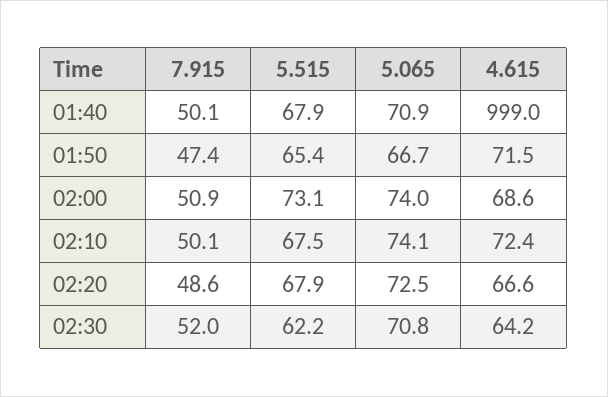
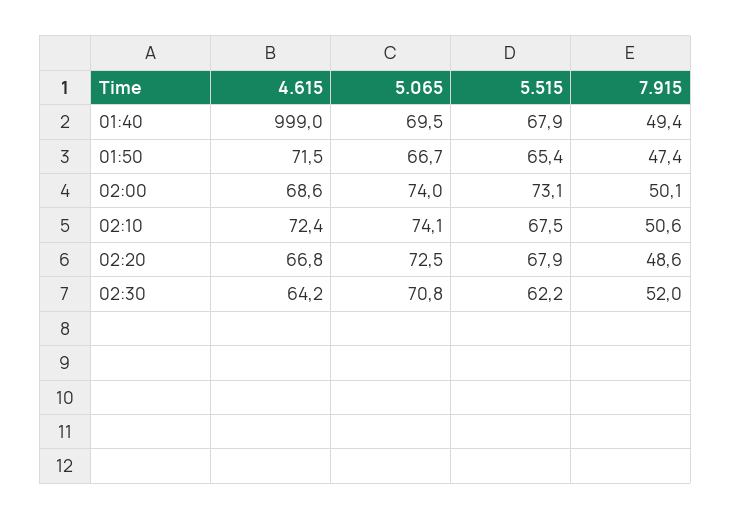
7.915, 01:40: 50.1 -> 49.4
5.065, 01:40: 70.9 -> 69.5
7.915, 02:00: 50.9 -> 50.1
7.915, 02:10: 50.1 -> 50.6
4.615, 02:20: 66.6 -> 66.8

